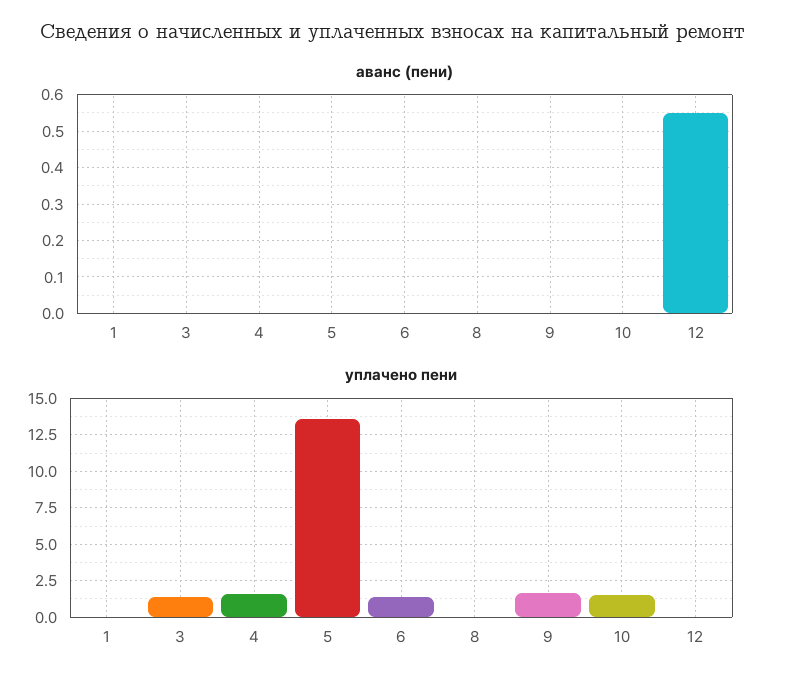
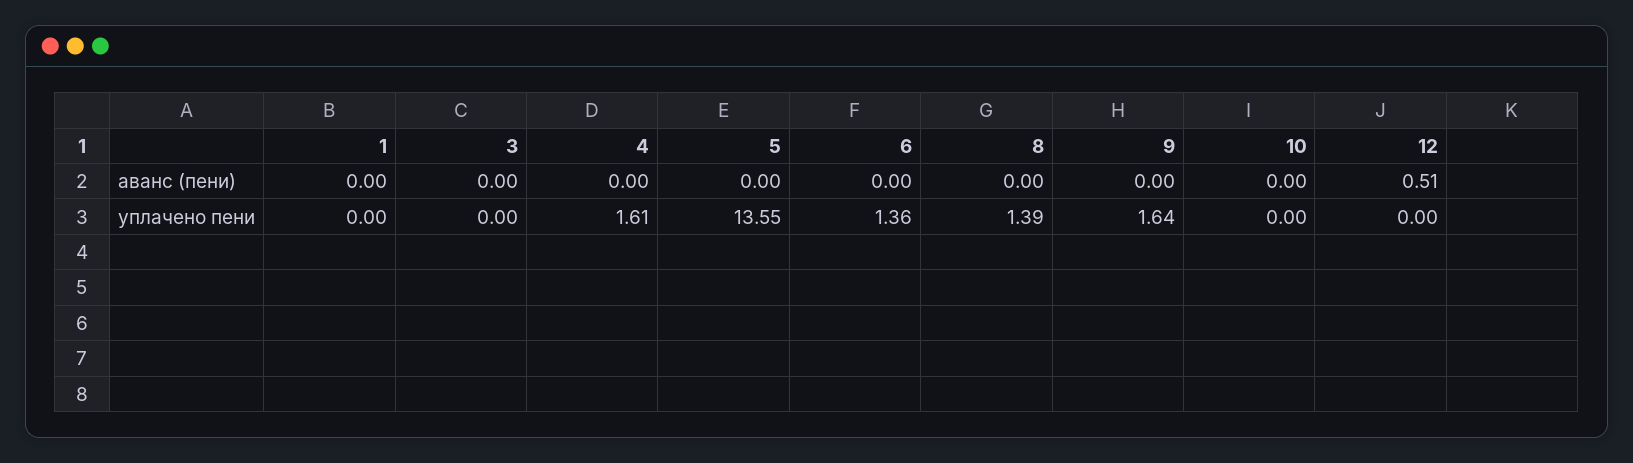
аванс (пени), 12: 0.55 -> 0.51
уплачено пени, 3: 1.5 -> 0
уплачено пени, 8: 0 -> 1.39
уплачено пени, 10: 1.5 -> 0

